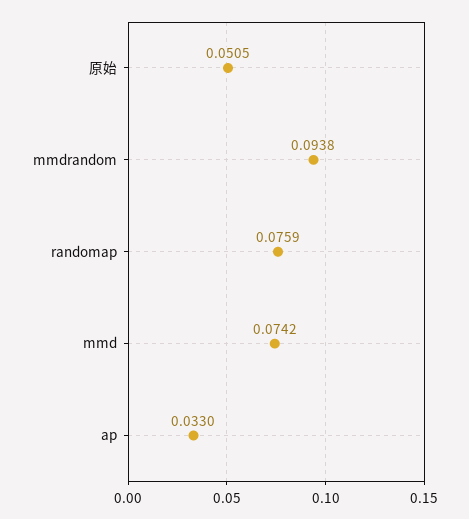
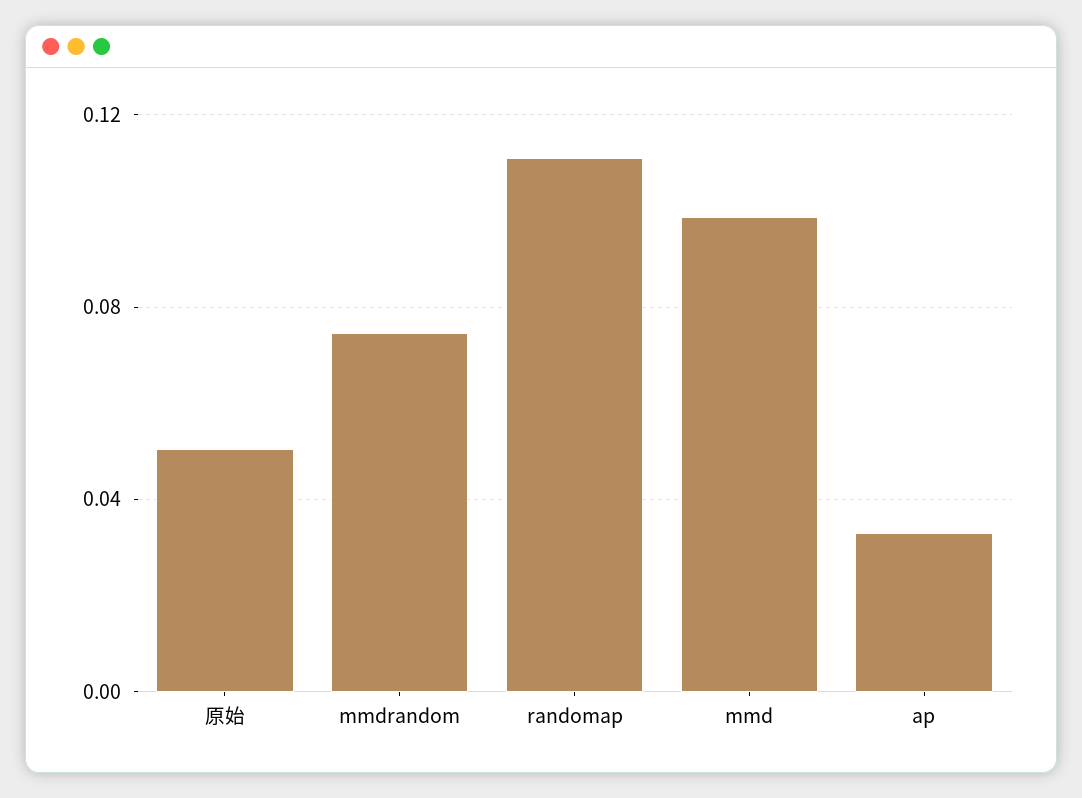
mmdrandom: 0.0938 -> 0.075
randomap: 0.0759 -> 0.11
mmd: 0.0742 -> 0.1

